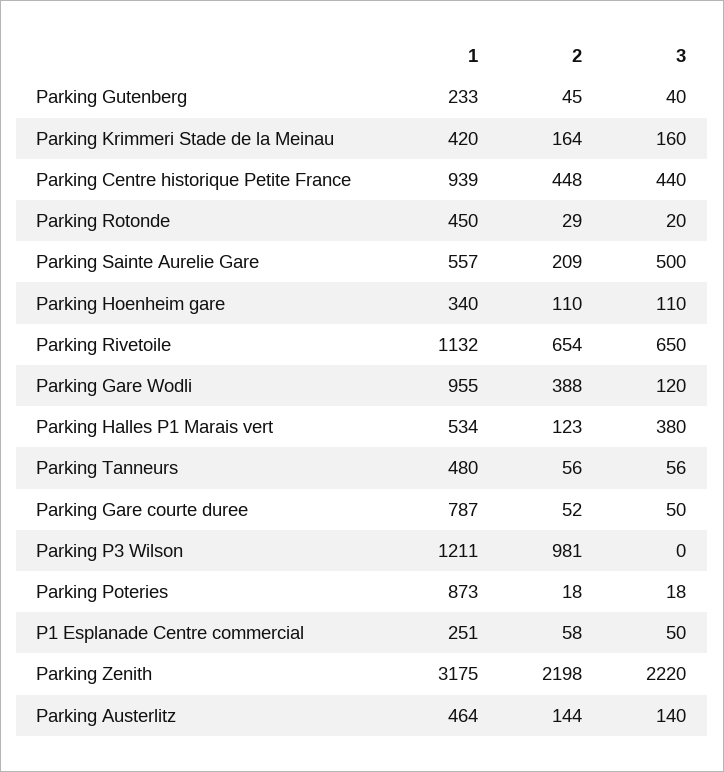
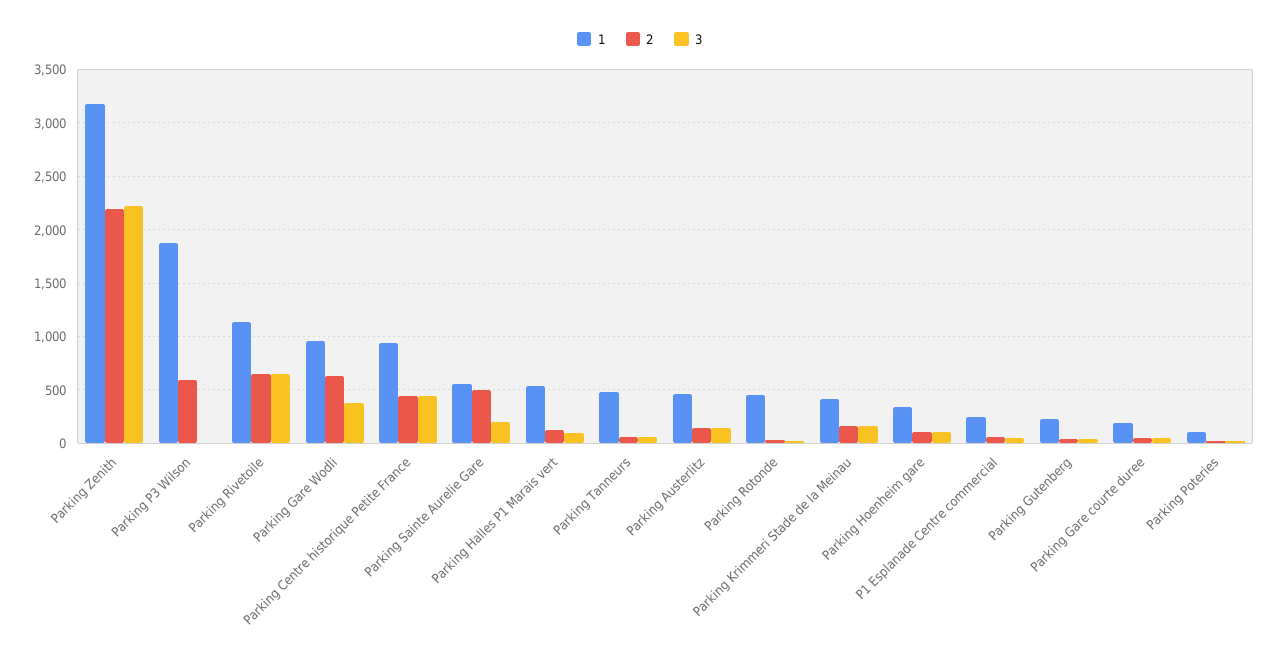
2, Parking Sainte Aurelie Gare: 209 -> 500
3, Parking Sainte Aurelie Gare: 500 -> 200
2, Parking Gare Wodli: 388 -> 600
3, Parking Gare Wodli: 120 -> 400
3, Parking Halles P1 Marais vert: 380 -> 100
1, Parking Gare courte duree: 787 -> 200
1, Parking P3 Wilson: 1211 -> 1900
2, Parking P3 Wilson: 981 -> 600
1, Parking Poteries: 873 -> 100

